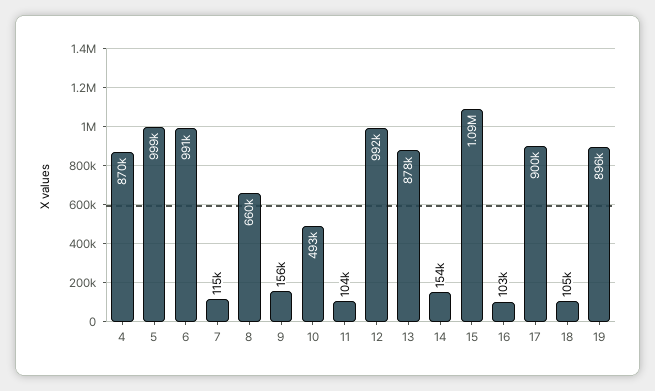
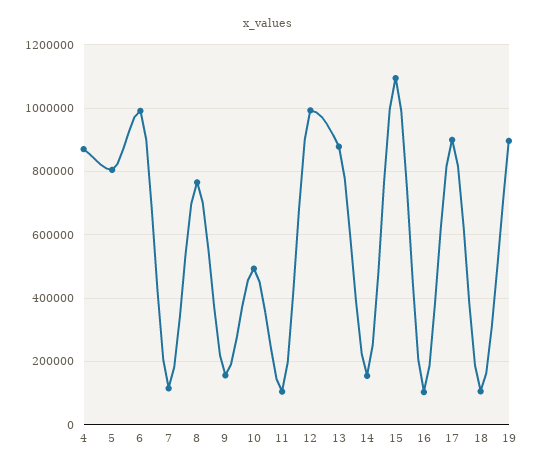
5: 999000 -> 800000
8: 660000 -> 760000

